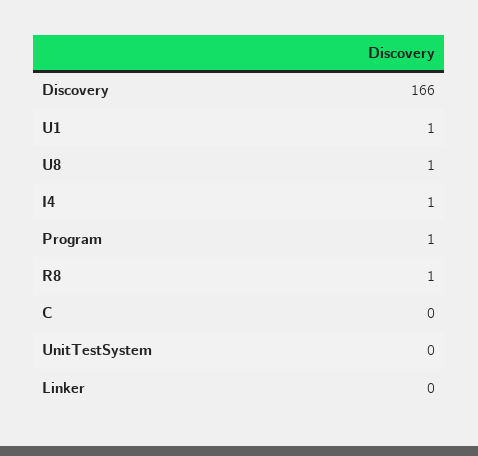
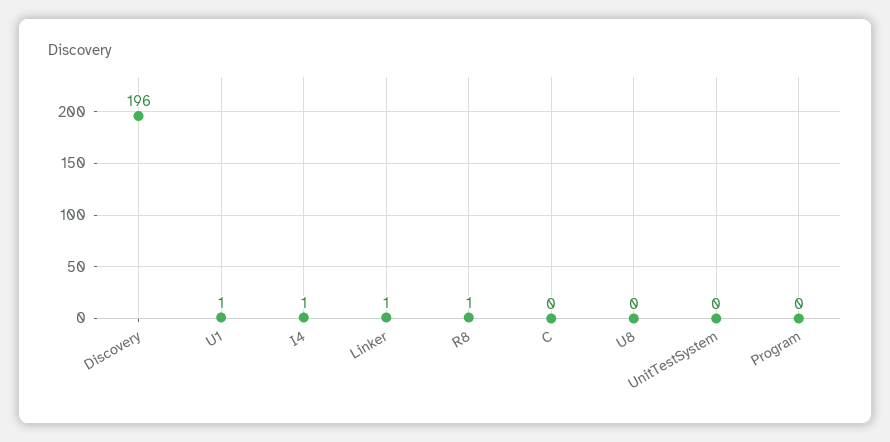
Discovery: 166 -> 196
U8: 1 -> 0
Program: 1 -> 0
Linker: 0 -> 1

